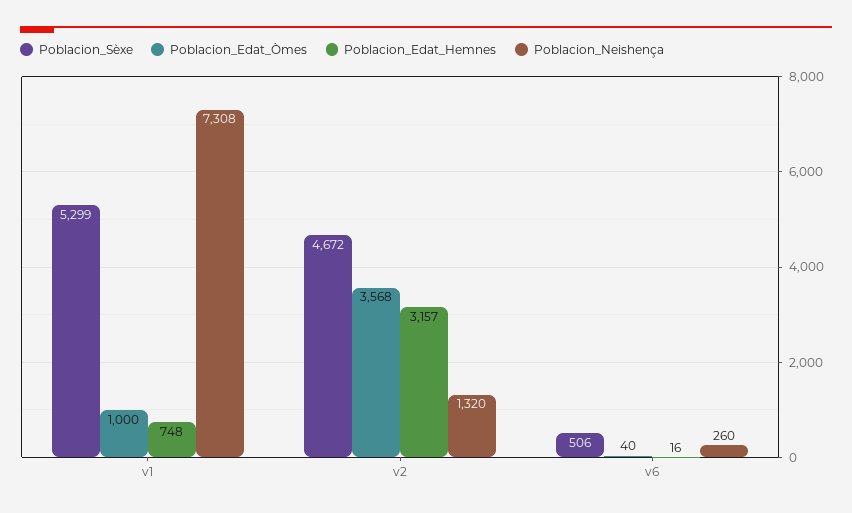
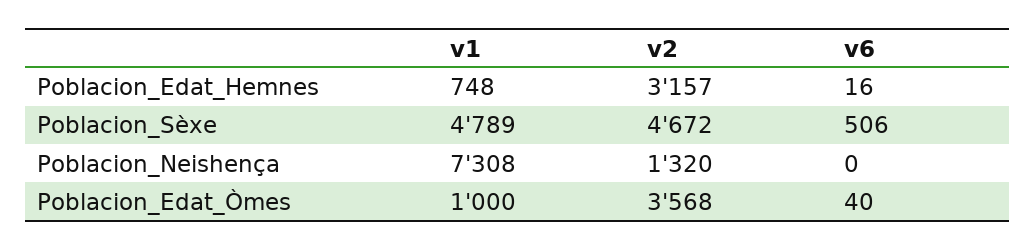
Poblacion_Sèxe, v1: 5299 -> 4789
Poblacion_Neishença, v6: 260 -> 0

